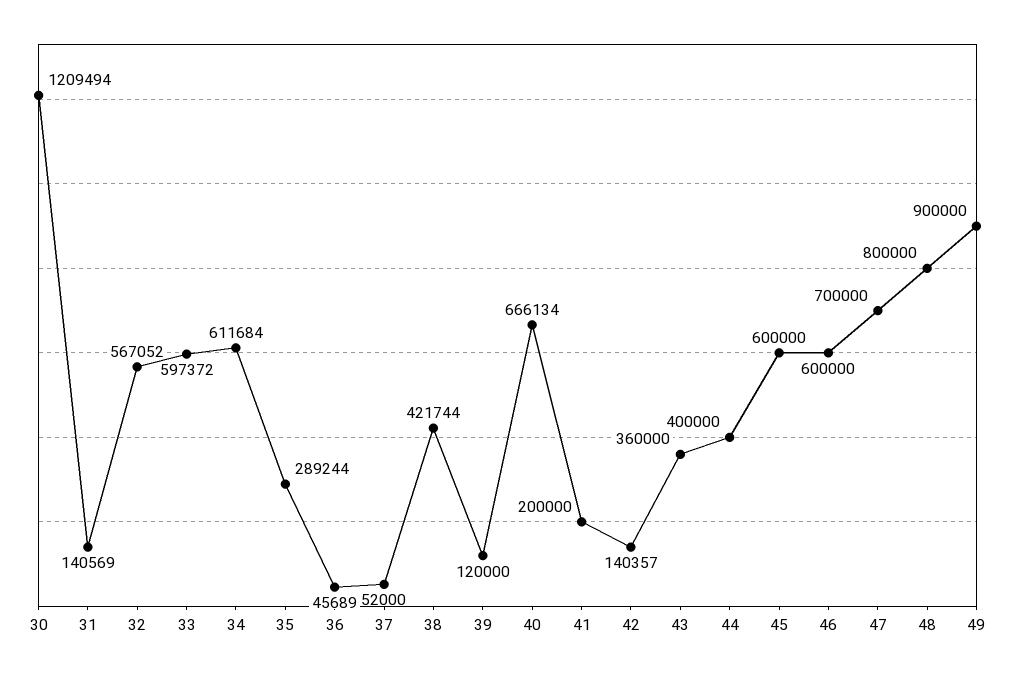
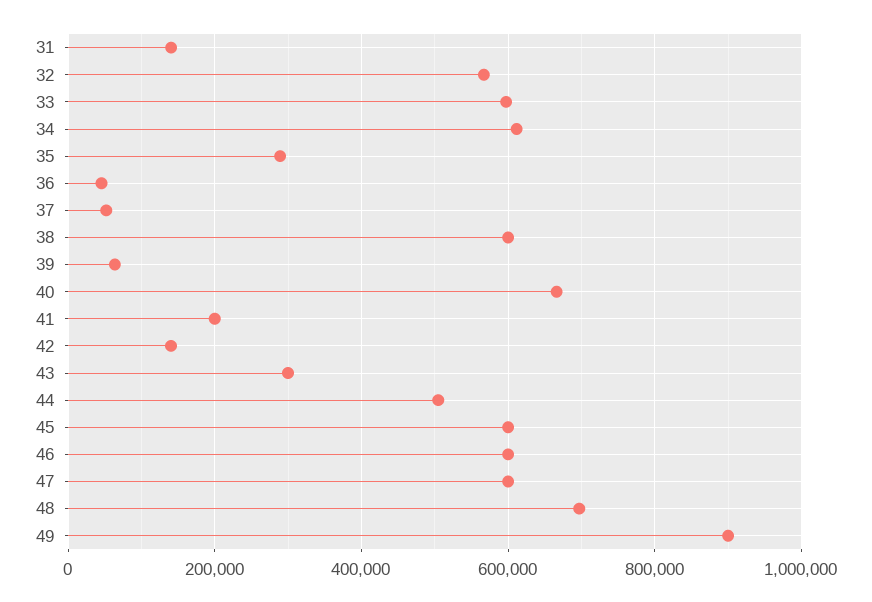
30: 1209494 -> none
38: 421744 -> 600000
39: 120000 -> 60000
43: 360000 -> 300000
44: 400000 -> 500000
47: 700000 -> 600000
48: 800000 -> 700000

